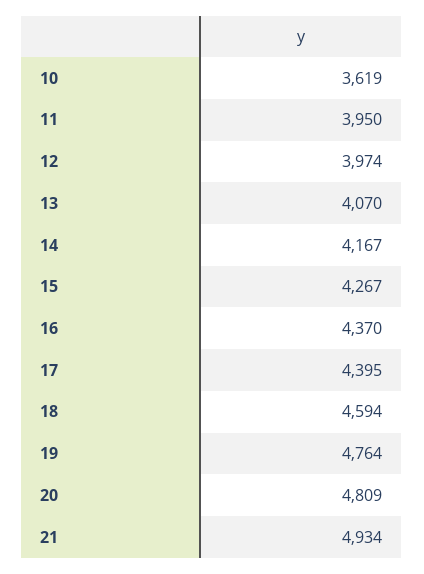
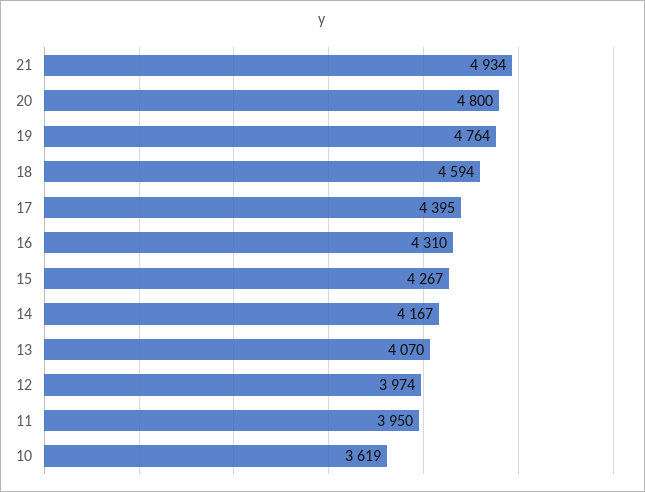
16: 4370 -> 4310
20: 4809 -> 4800

